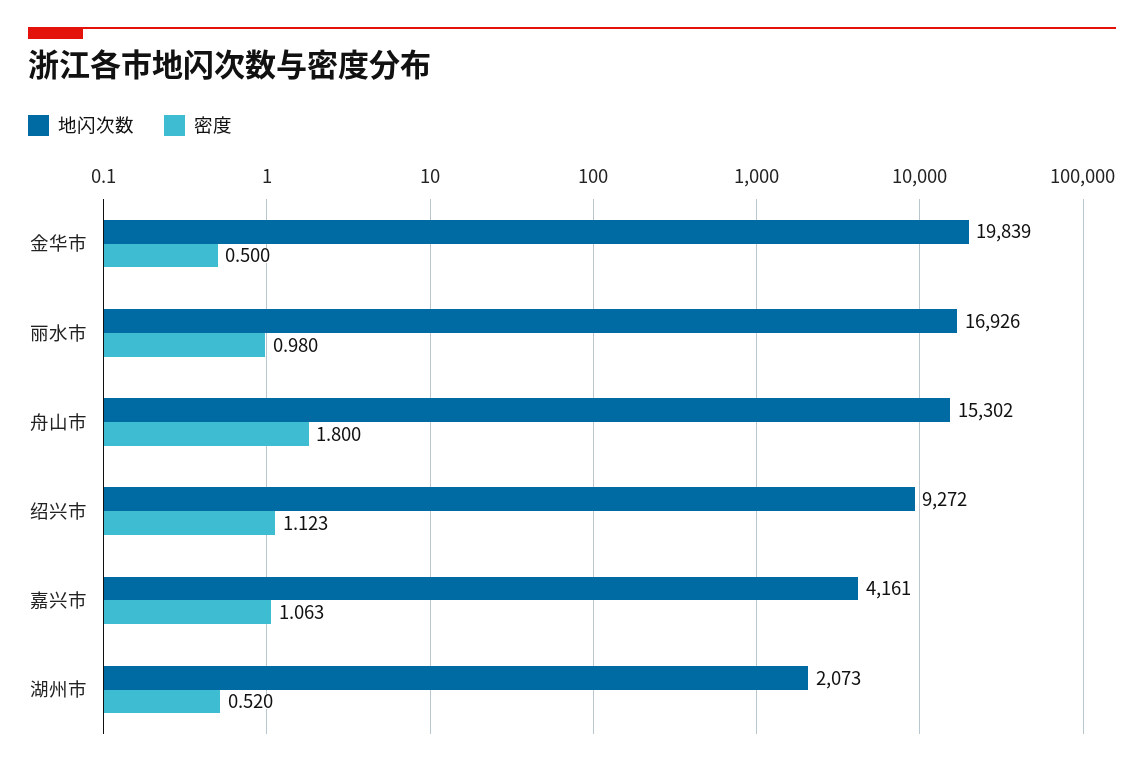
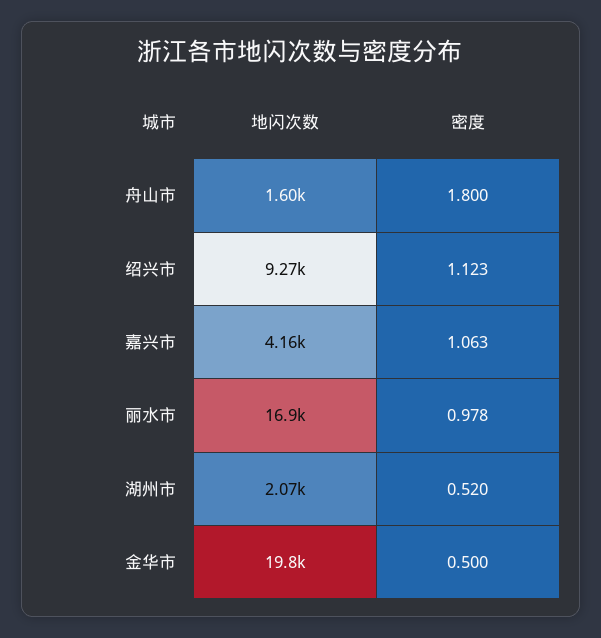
密度, 丽水市: 0.98 -> 0.978
地闪次数, 舟山市: 15302 -> 1600

